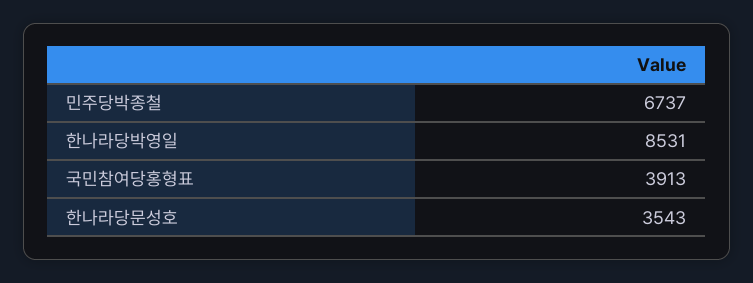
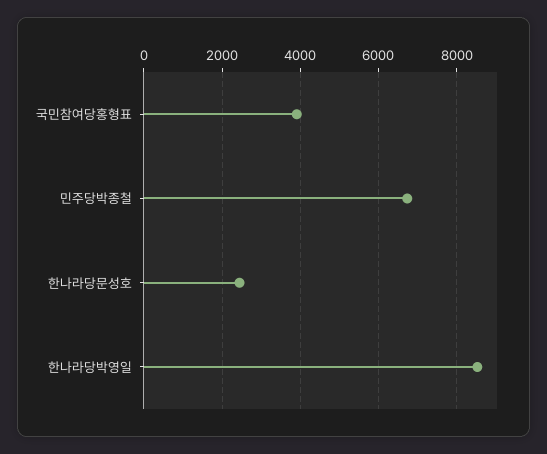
한나라당문성호: 3543 -> 2400

